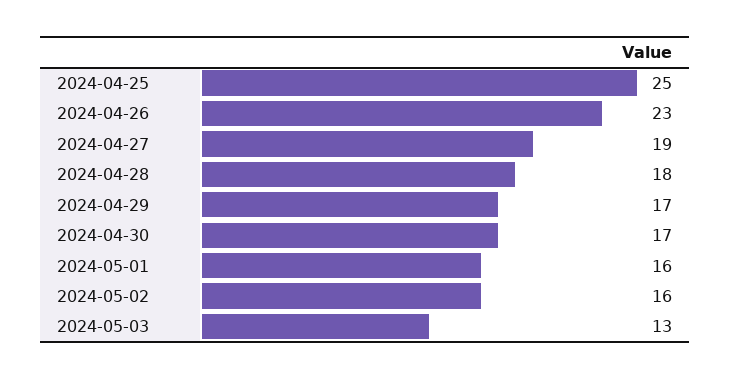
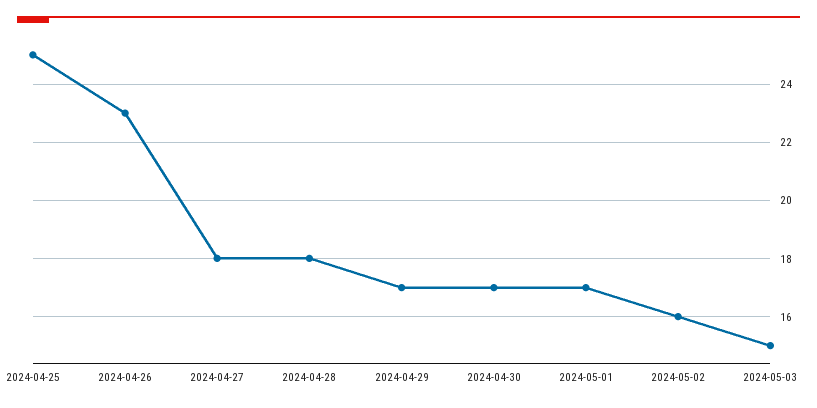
2024-04-27: 19 -> 18
2024-05-01: 16 -> 17
2024-05-03: 13 -> 15

